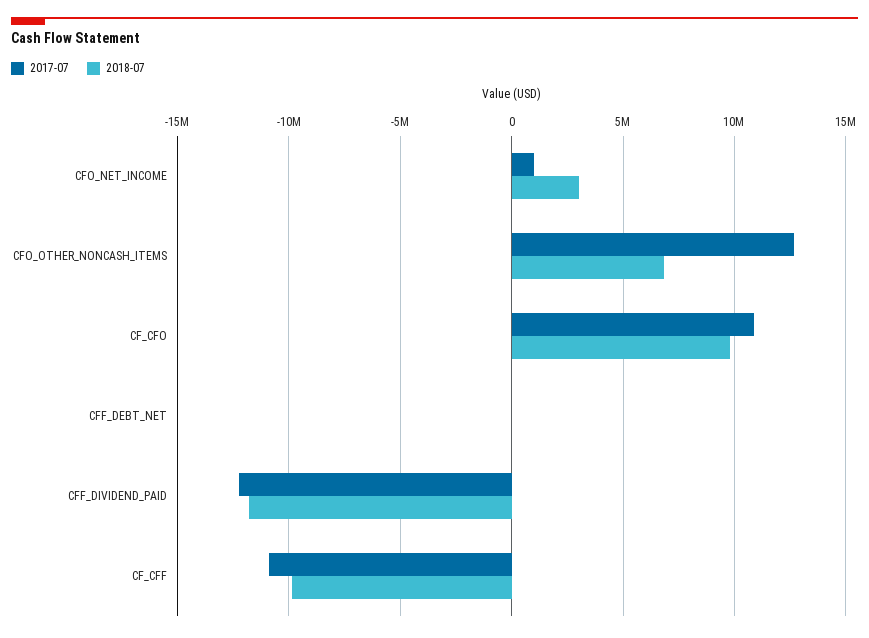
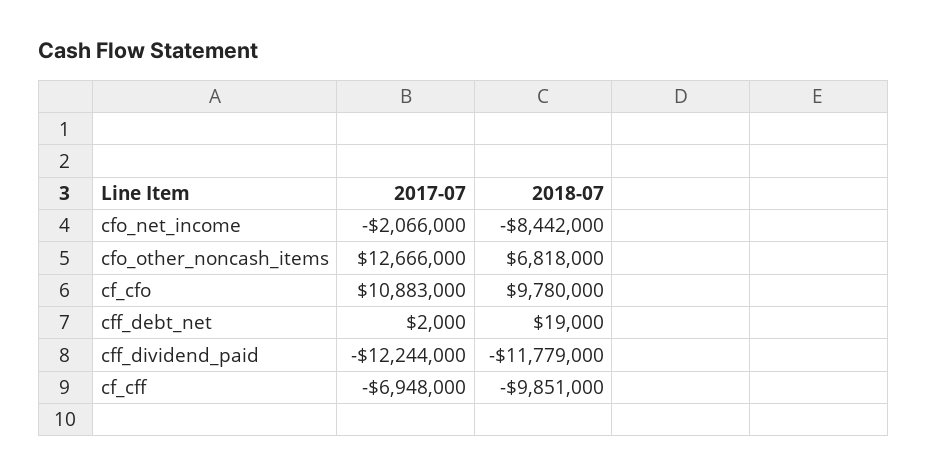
2017-07, CFO_NET_INCOME: 1000000 -> -2066000
2018-07, CFO_NET_INCOME: 3000000 -> -8442000
2017-07, CF_CFF: -11000000 -> -6948000

